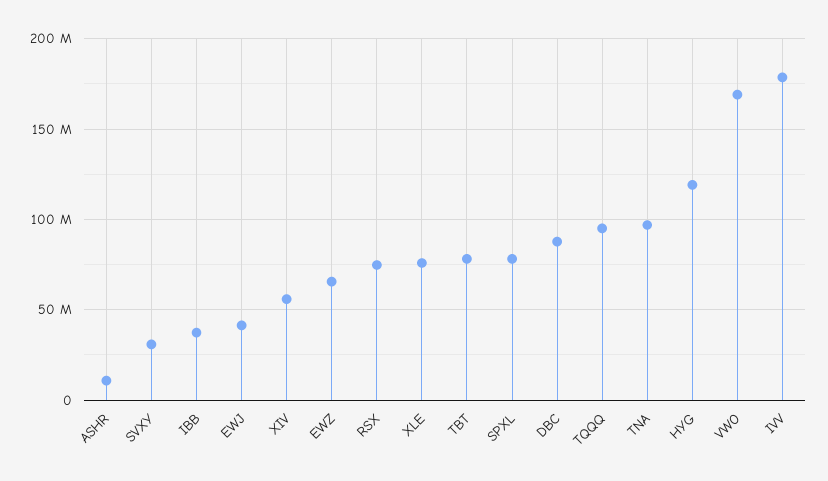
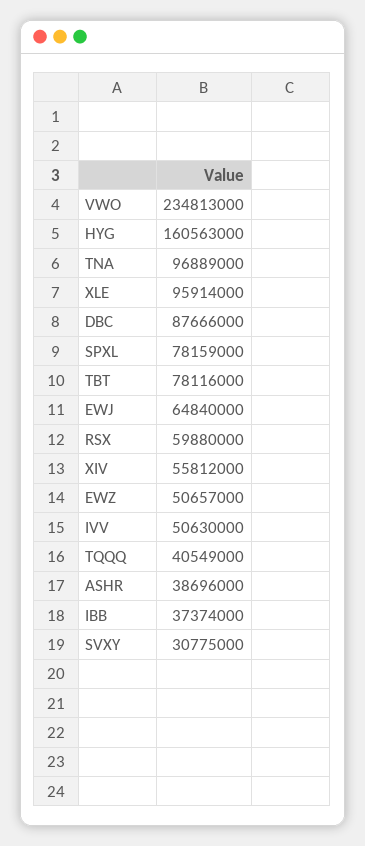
ASHR: 10000000 -> 38696000
EWJ: 40000000 -> 64840000
EWZ: 65000000 -> 50657000
RSX: 75000000 -> 59880000
XLE: 75000000 -> 95914000
TQQQ: 95000000 -> 40549000
HYG: 120000000 -> 160563000
VWO: 170000000 -> 234813000
IVV: 180000000 -> 50630000

